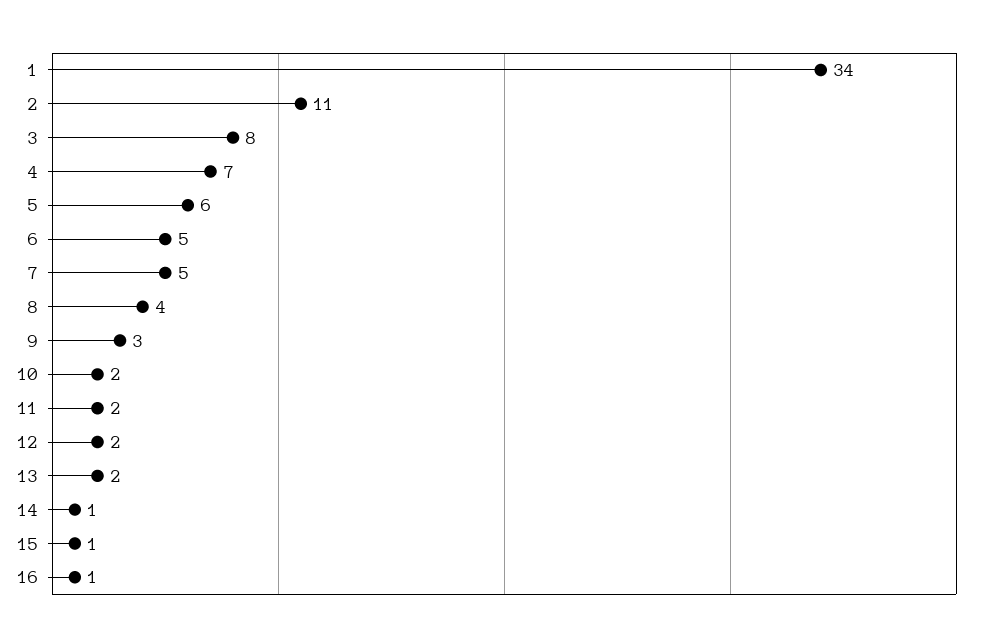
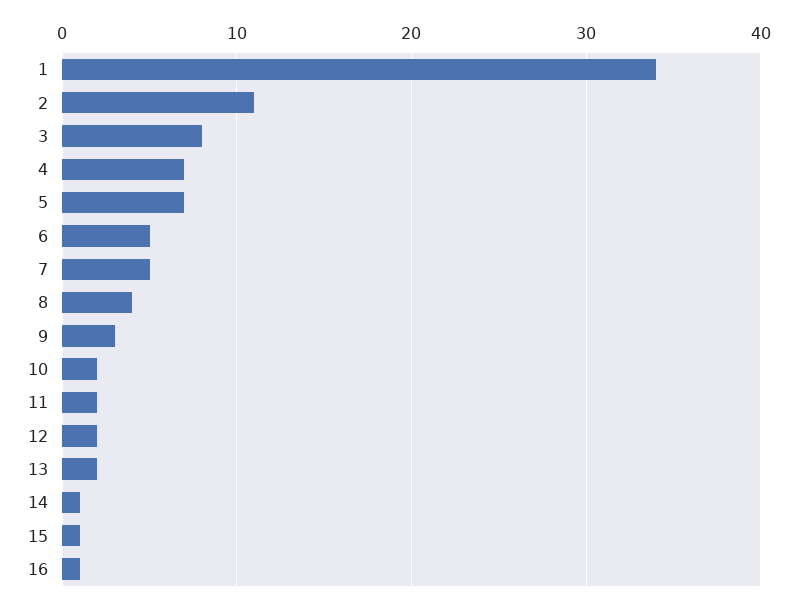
5: 6 -> 7

